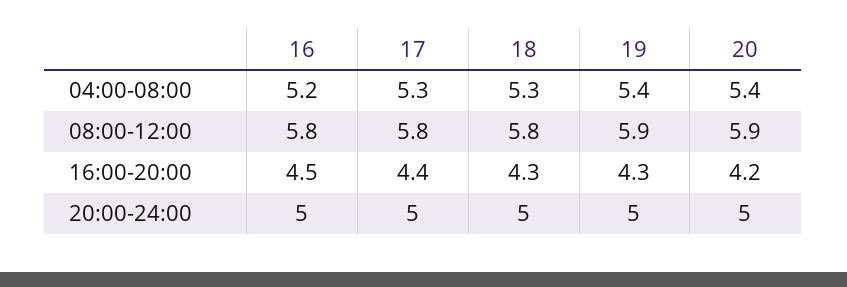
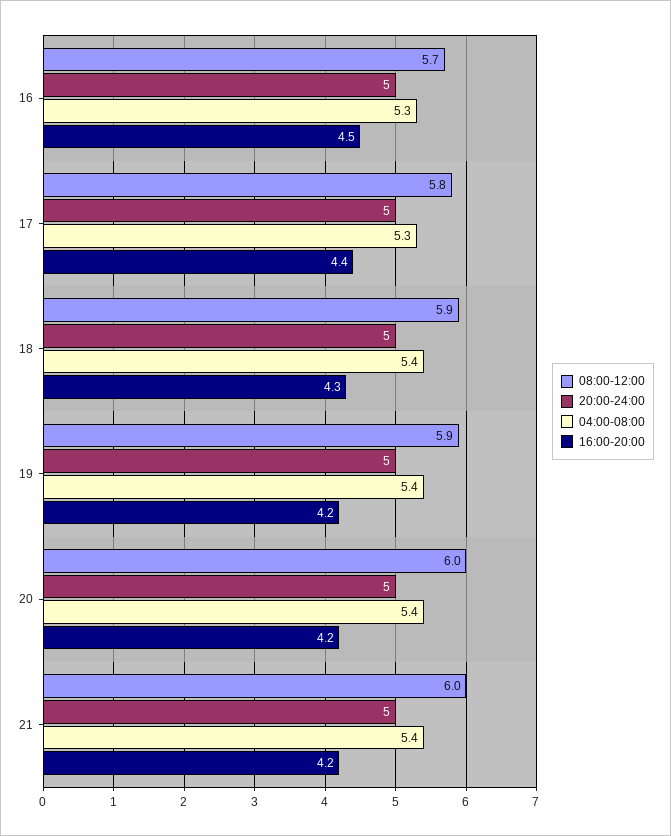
04:00-08:00, 16: 5.2 -> 5.3
04:00-08:00, 18: 5.3 -> 5.4
08:00-12:00, 16: 5.8 -> 5.7
08:00-12:00, 18: 5.8 -> 5.9
08:00-12:00, 20: 5.9 -> 6
16:00-20:00, 19: 4.3 -> 4.2
08:00-12:00, 21: none -> 6
20:00-24:00, 21: none -> 5
04:00-08:00, 21: none -> 5.4
16:00-20:00, 21: none -> 4.2

